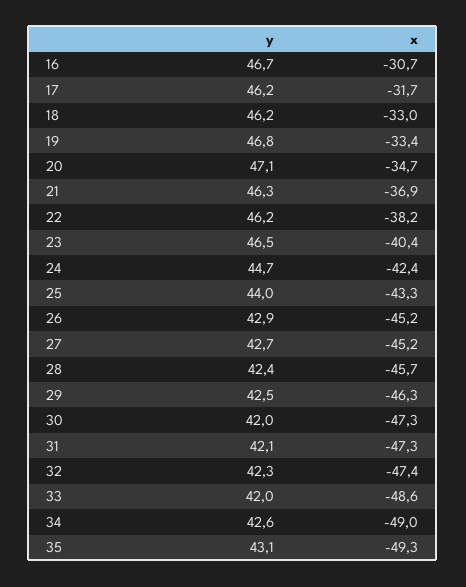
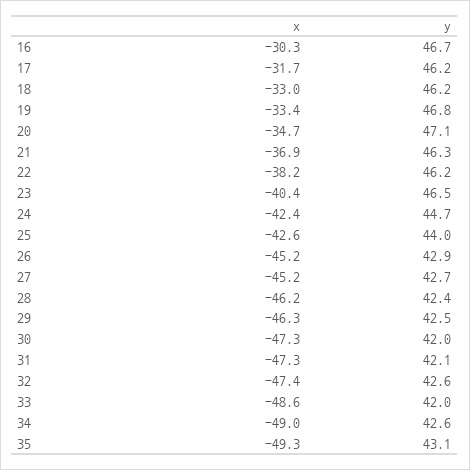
x, 16: -30.7 -> -30.3
x, 25: -43.3 -> -42.6
x, 28: -45.7 -> -46.2
y, 32: 42.3 -> 42.6

